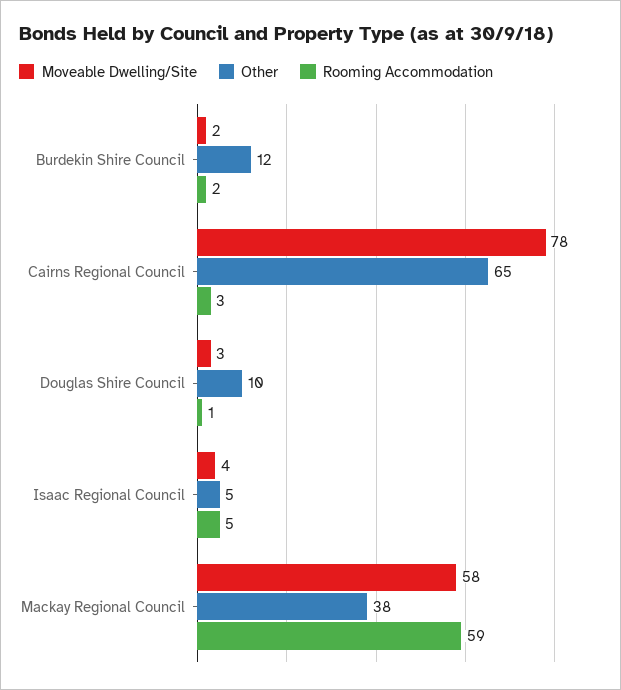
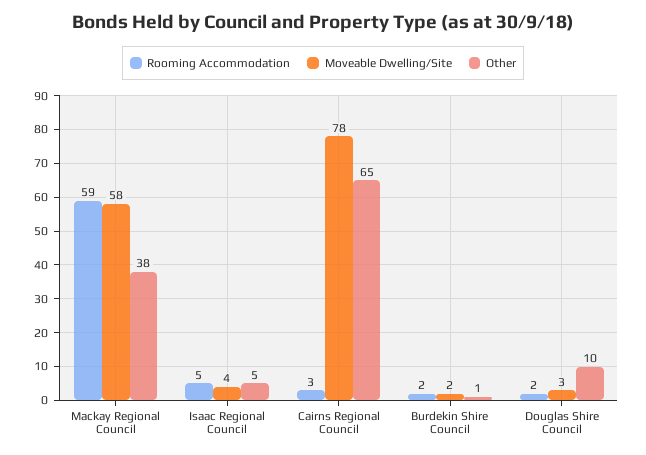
Other, Burdekin Shire Council: 12 -> 1
Rooming Accommodation, Douglas Shire Council: 1 -> 2

